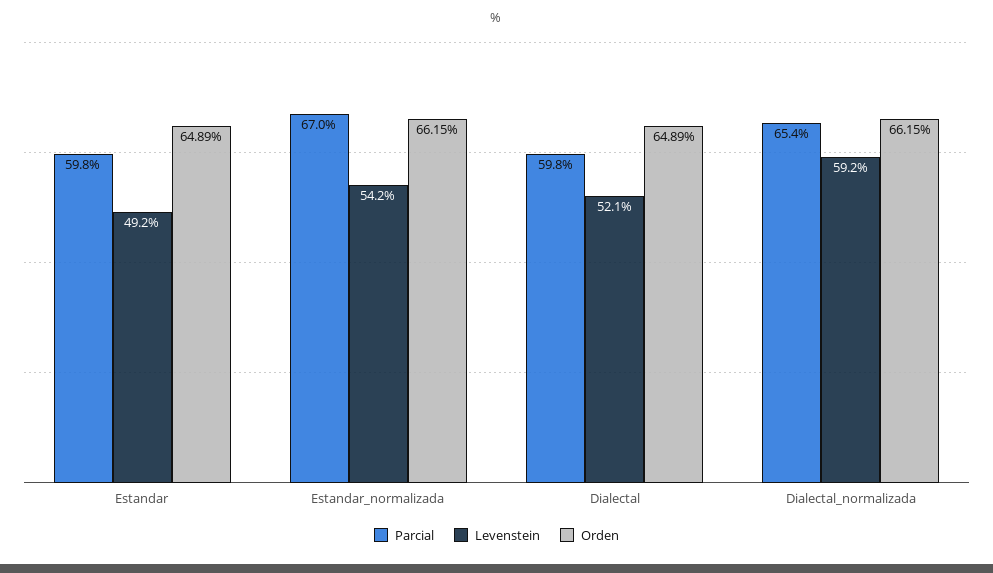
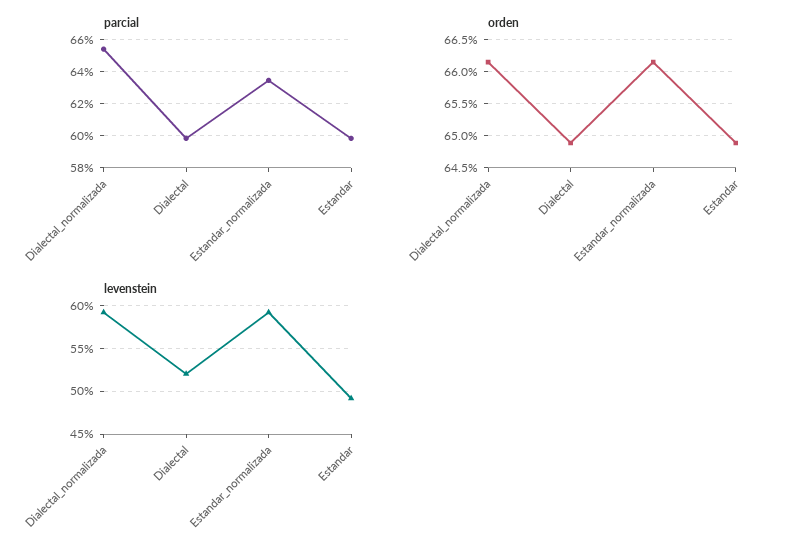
Parcial, Estandar_normalizada: 67 -> 63.5
Levenstein, Estandar_normalizada: 54.2 -> 59

